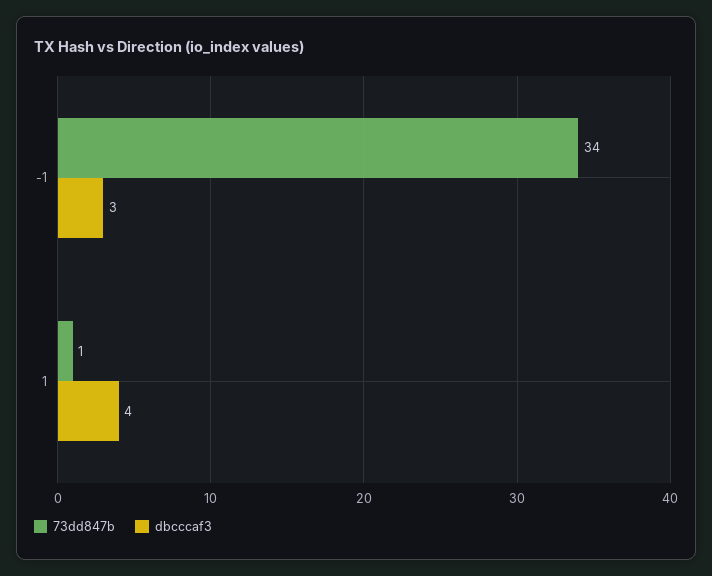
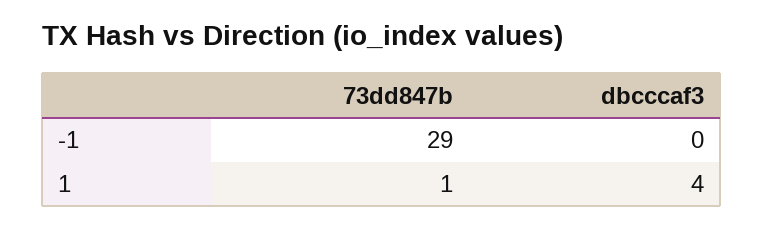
73dd847b, -1: 34 -> 29
dbcccaf3, -1: 3 -> 0

